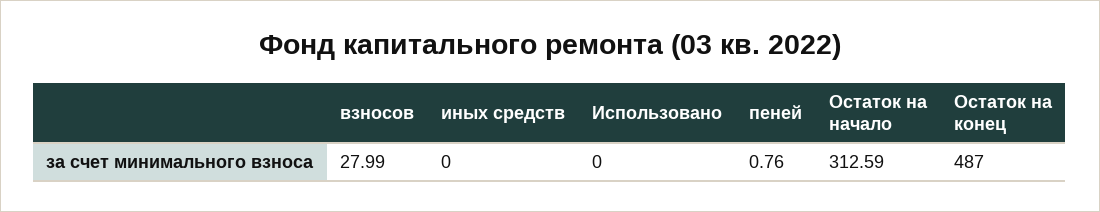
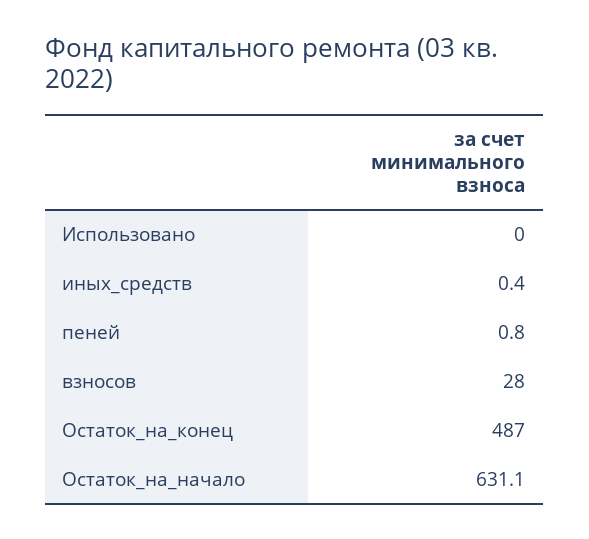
иных средств: 0 -> 0.4
Остаток на начало: 312.59 -> 631.1

